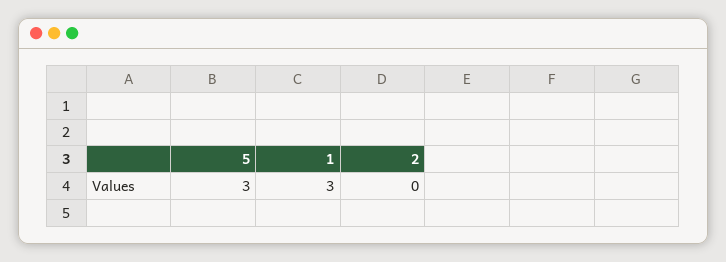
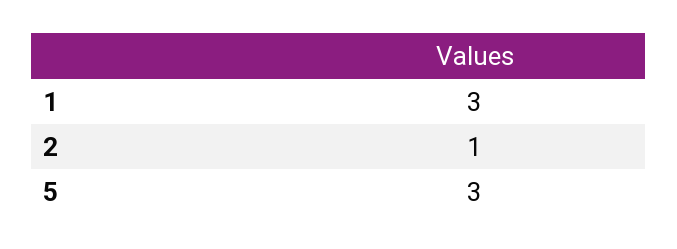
2: 0 -> 1

